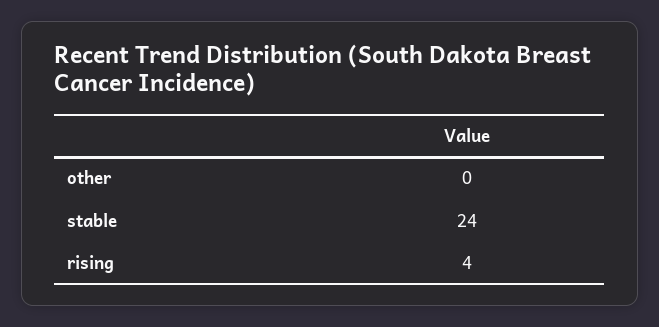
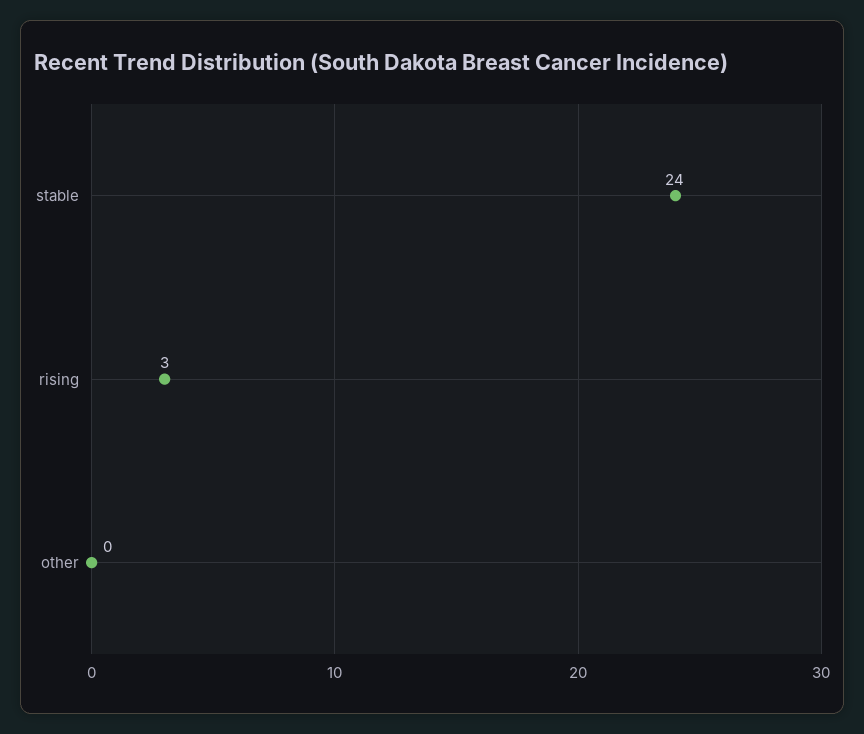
rising: 4 -> 3

